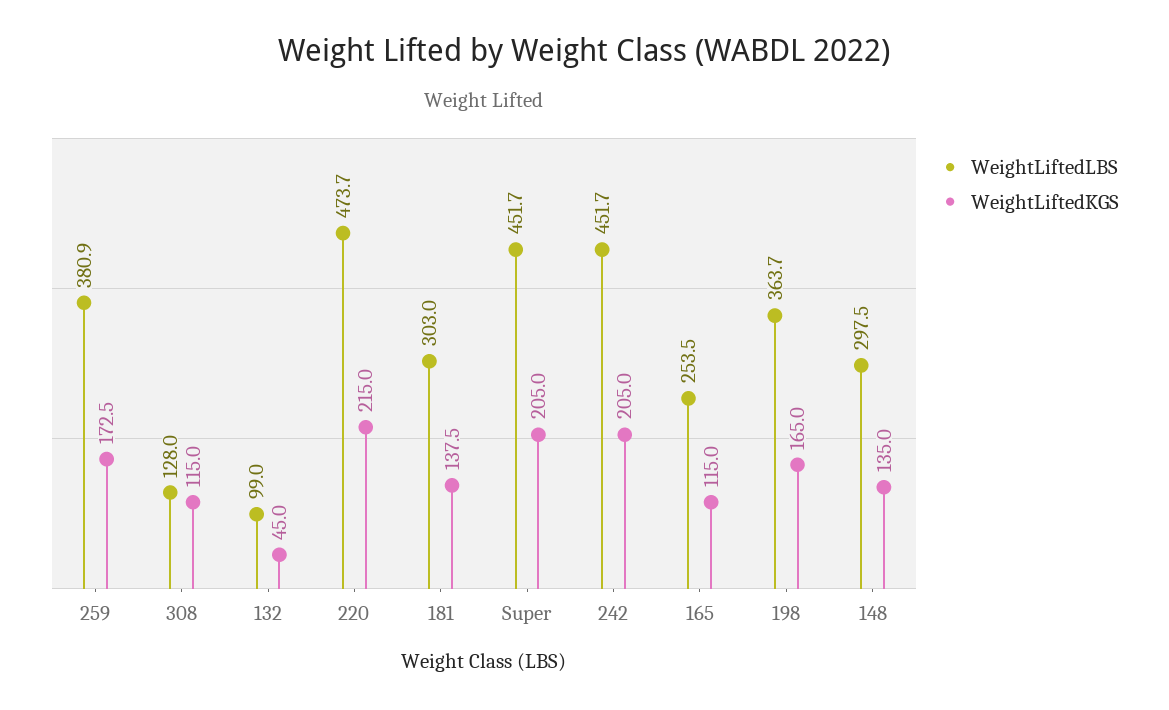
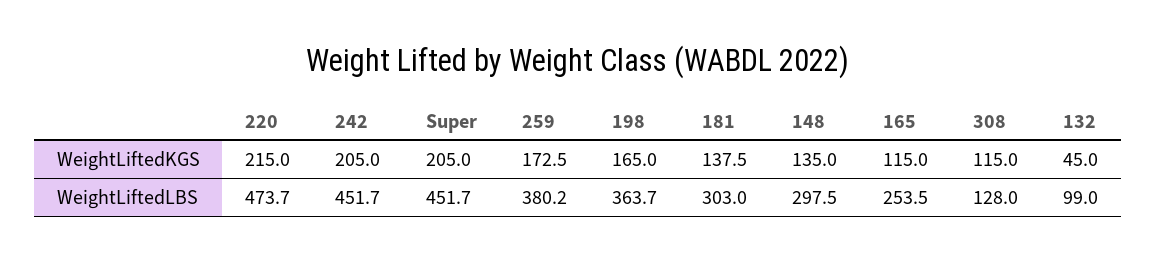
WeightLiftedLBS, 259: 380.9 -> 380.2

